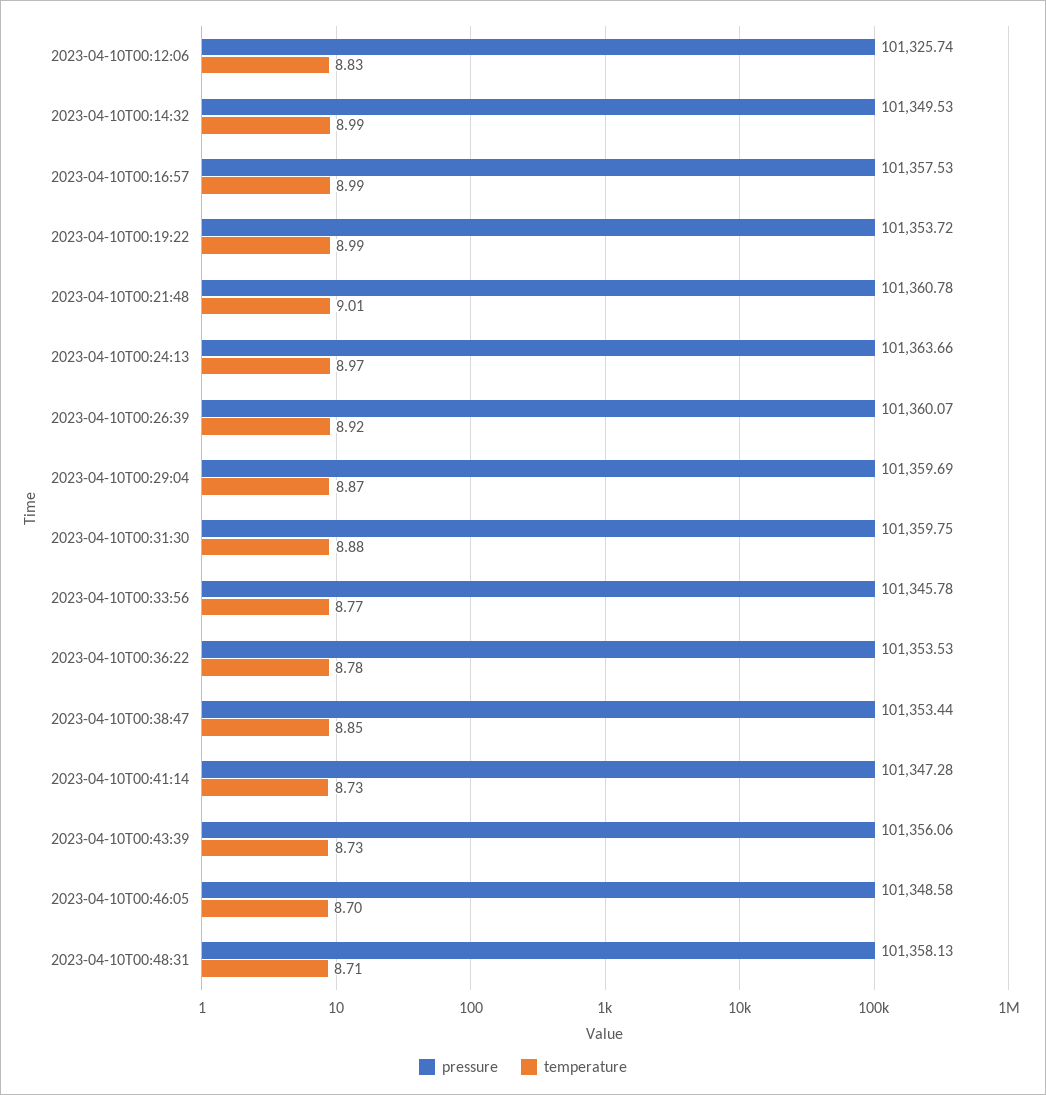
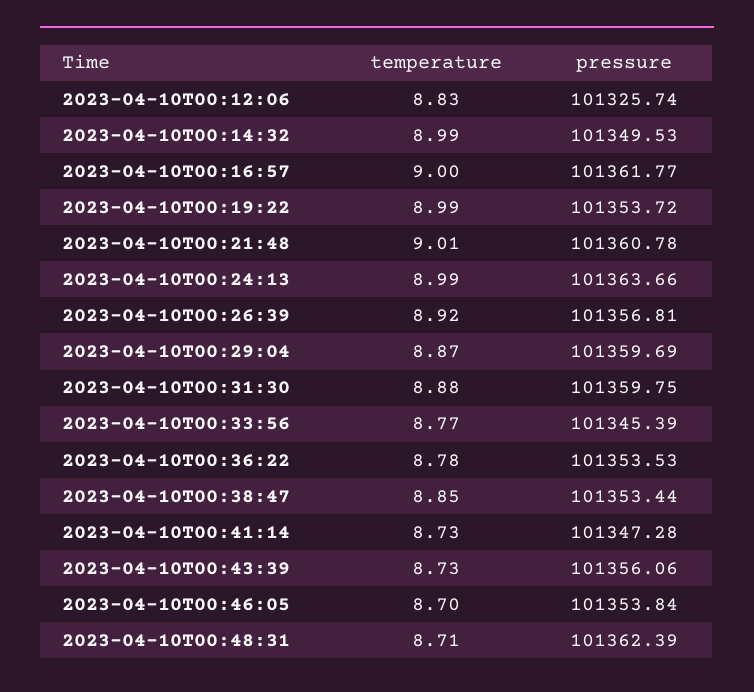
pressure, 2023-04-10T00:16:57: 101357.53 -> 101361.77
temperature, 2023-04-10T00:16:57: 8.99 -> 9
temperature, 2023-04-10T00:24:13: 8.97 -> 8.99
pressure, 2023-04-10T00:26:39: 101360.07 -> 101356.81
pressure, 2023-04-10T00:33:56: 101345.78 -> 101345.39
pressure, 2023-04-10T00:46:05: 101348.58 -> 101353.84
pressure, 2023-04-10T00:48:31: 101358.13 -> 101362.39

